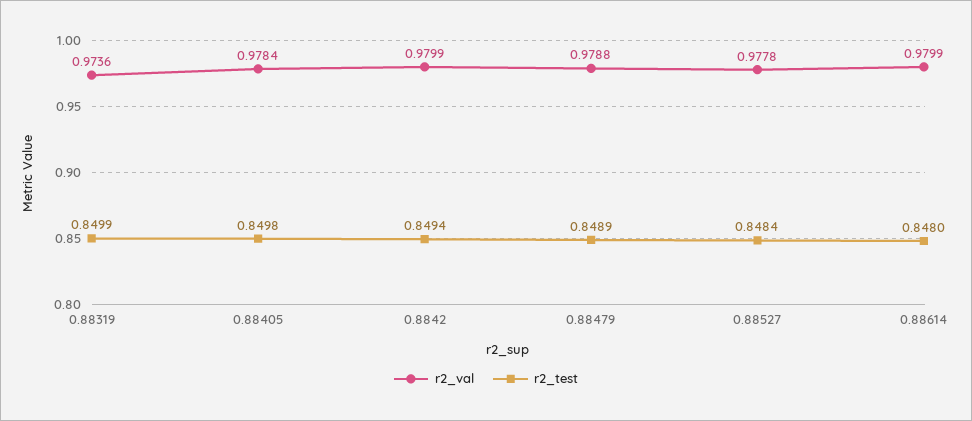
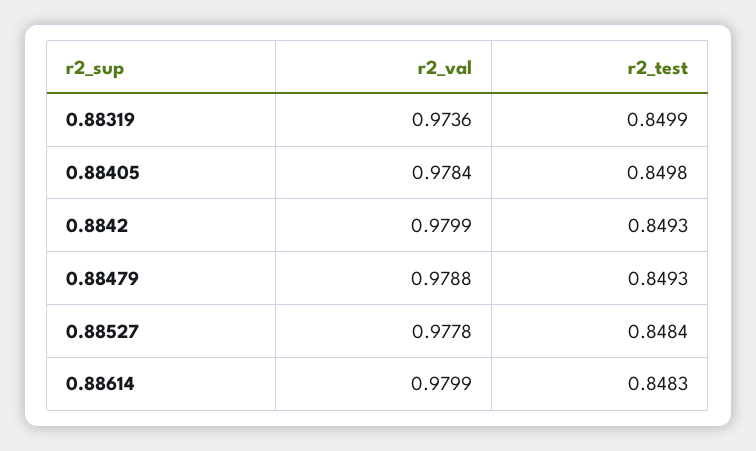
r2_test, 0.8842: 0.8494 -> 0.8493
r2_test, 0.88479: 0.8489 -> 0.8493
r2_test, 0.88614: 0.848 -> 0.8483

